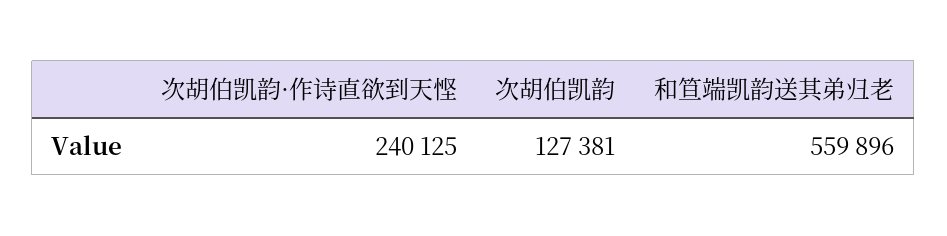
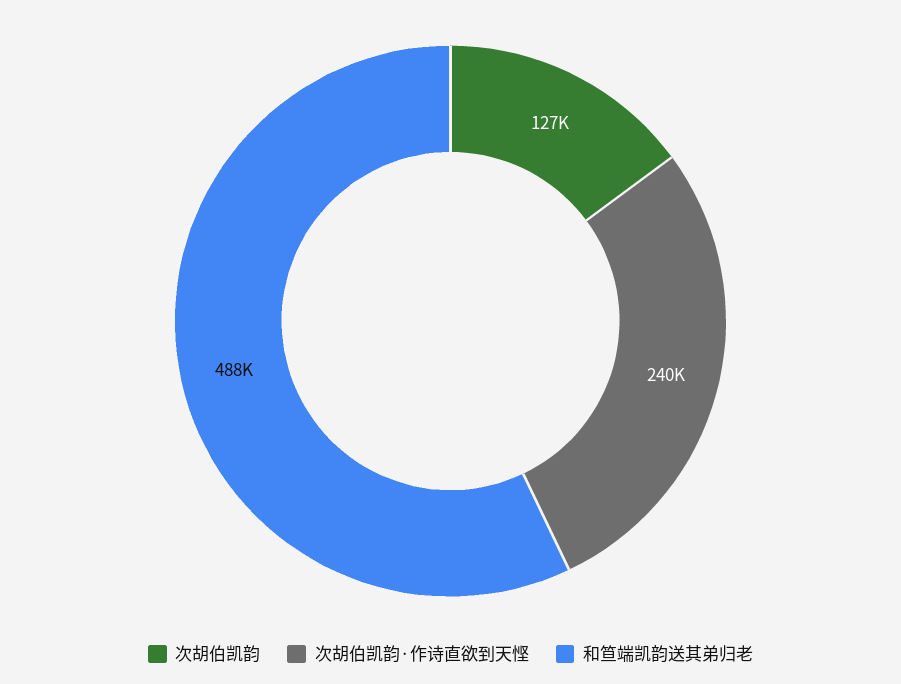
和笪端凯韵送其弟归老: 559896 -> 488000

